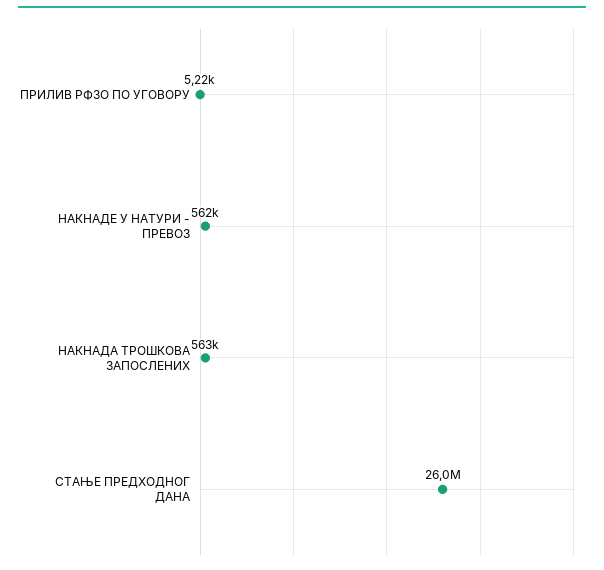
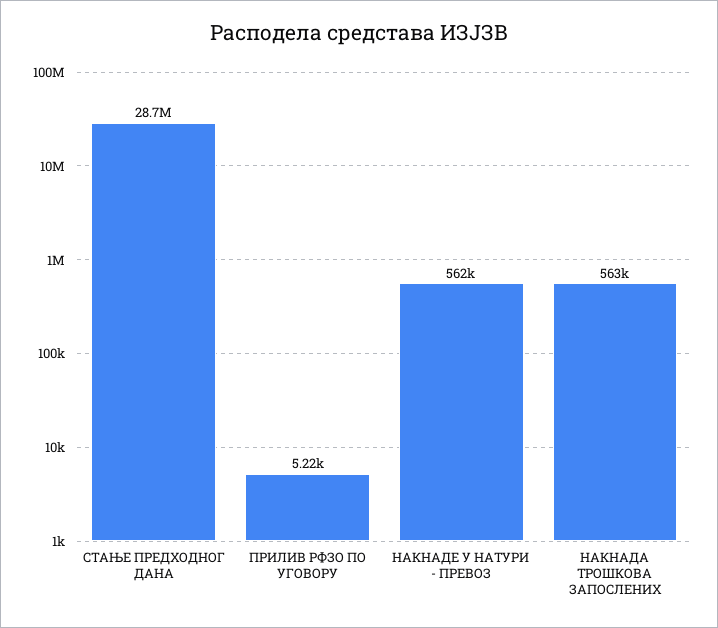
СТАЊЕ ПРЕДХОДНОГ ДАНА: 26000000 -> 28700000

